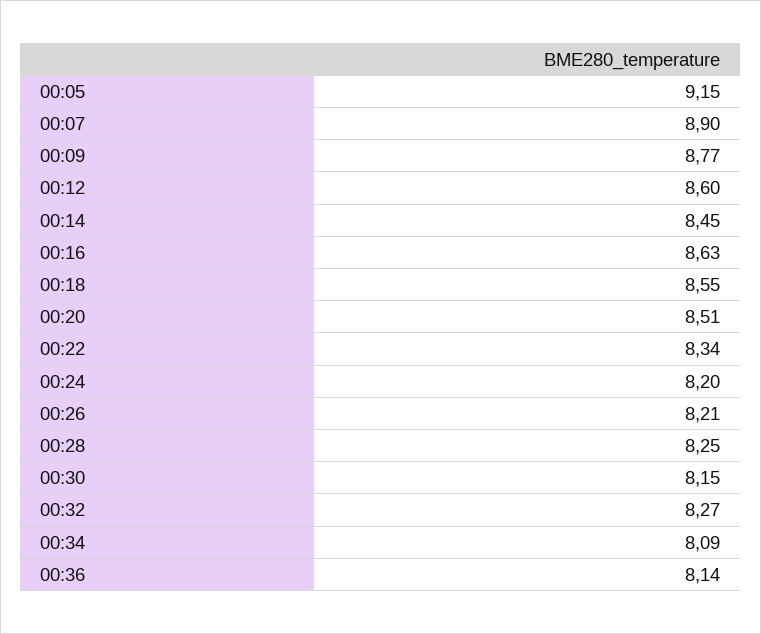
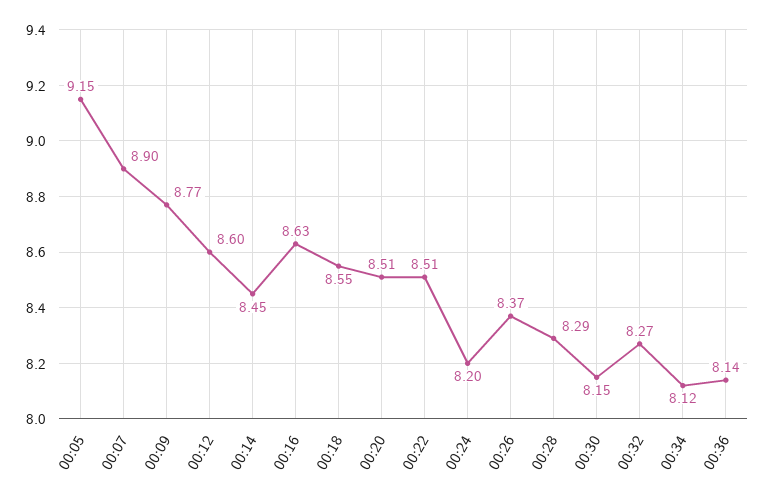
00:22: 8.34 -> 8.51
00:26: 8.21 -> 8.37
00:28: 8.25 -> 8.29
00:34: 8.09 -> 8.12

